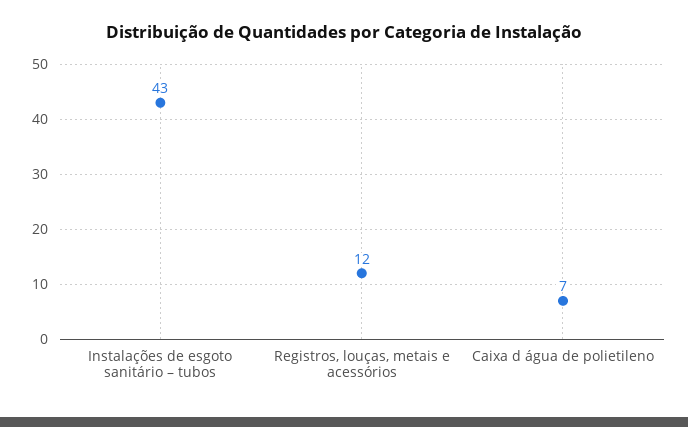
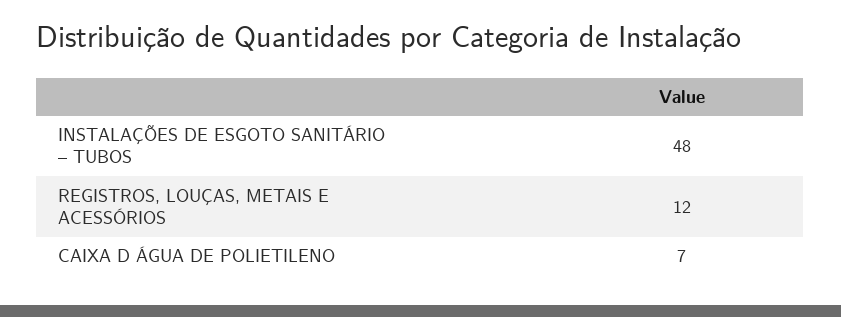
Instalações de esgoto sanitário – tubos: 43 -> 48

